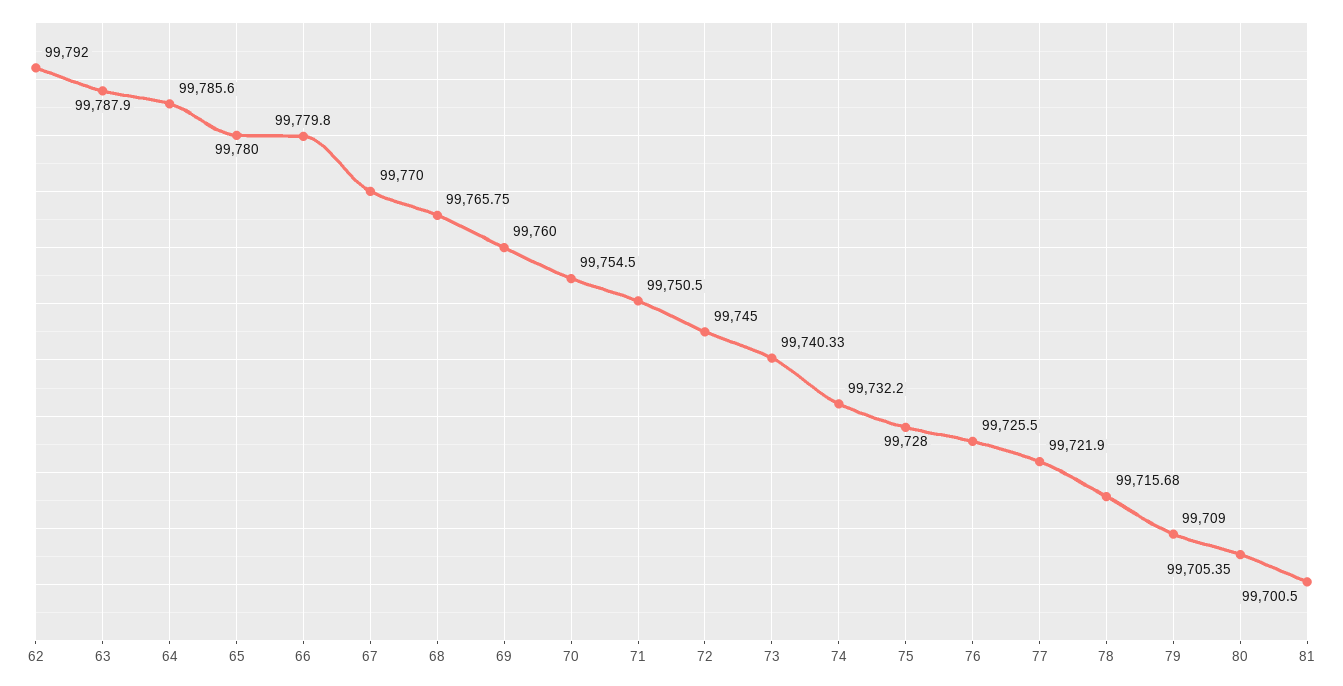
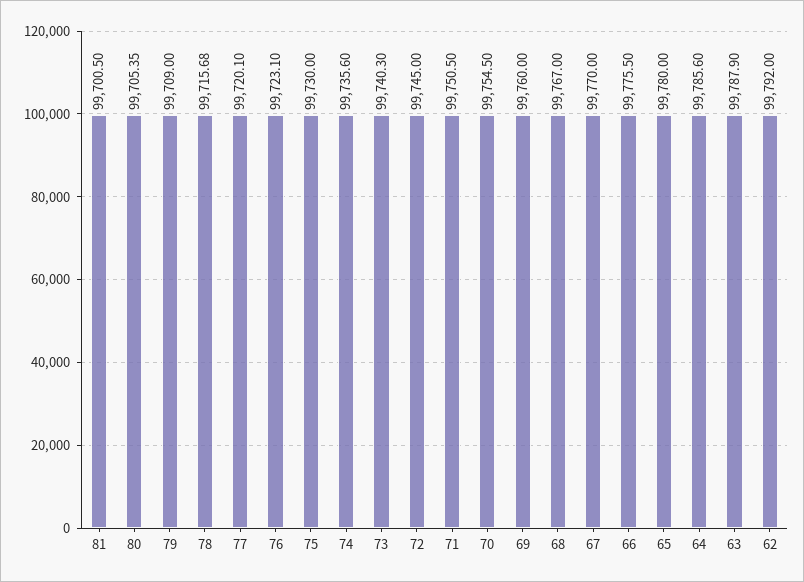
66: 99779.8 -> 99775.5
68: 99765.75 -> 99767
73: 99740.33 -> 99740.3
74: 99732.2 -> 99735.6
75: 99728 -> 99730
76: 99725.5 -> 99723.1
77: 99721.9 -> 99720.1

